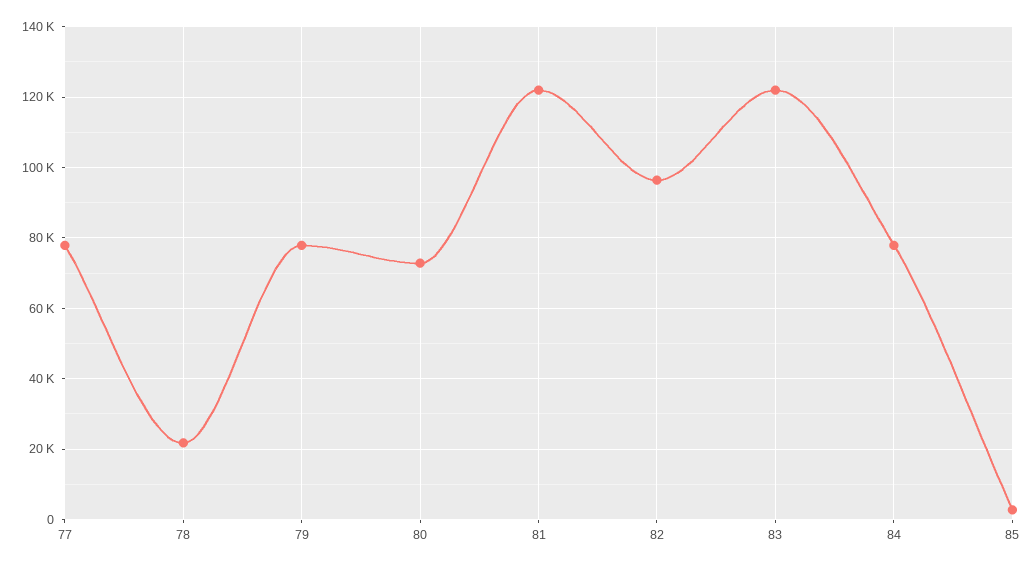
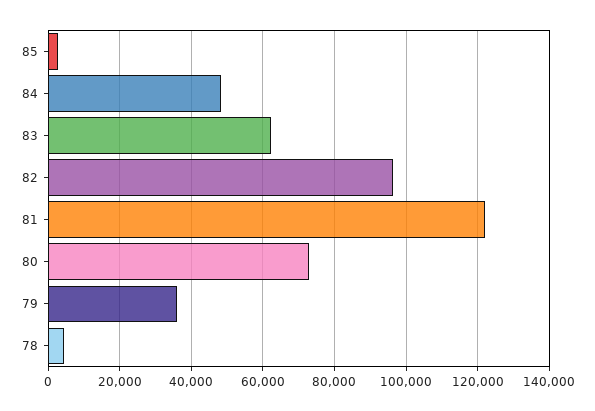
77: 78000 -> none
78: 22000 -> 4000
79: 78000 -> 36000
83: 122000 -> 62000
84: 78000 -> 48000

